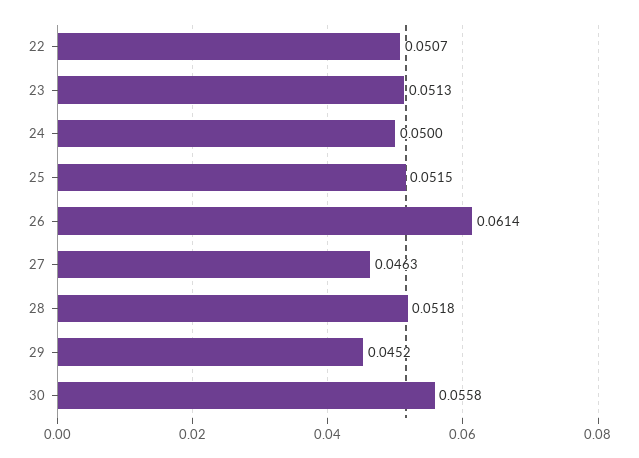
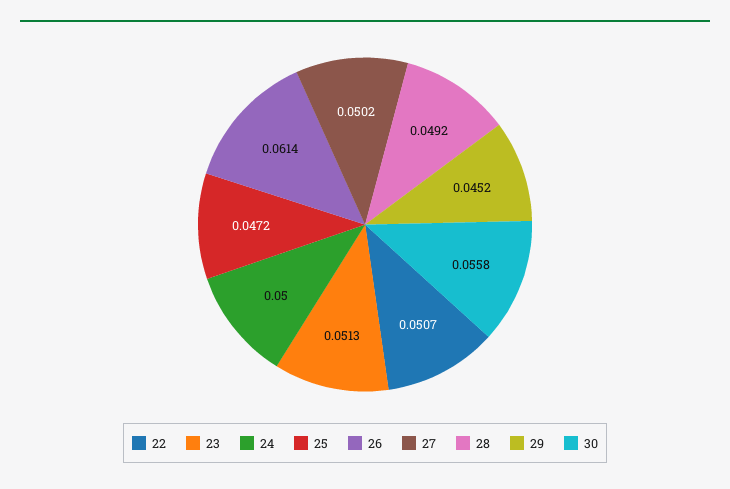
25: 0.0515 -> 0.0472
27: 0.0463 -> 0.0502
28: 0.0518 -> 0.0492

